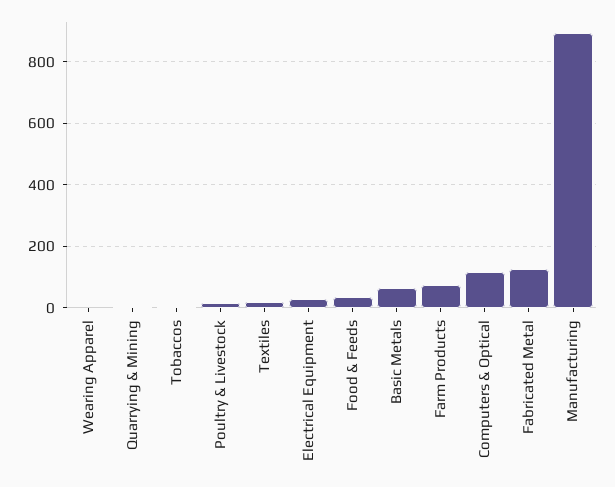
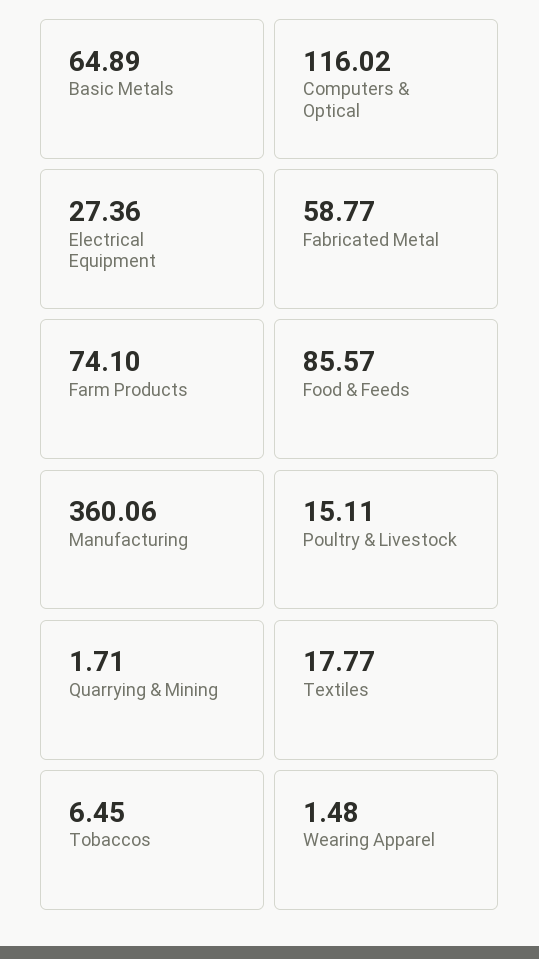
Food & Feeds: 40 -> 85.57
Fabricated Metal: 120 -> 58.77
Manufacturing: 900 -> 360.06

